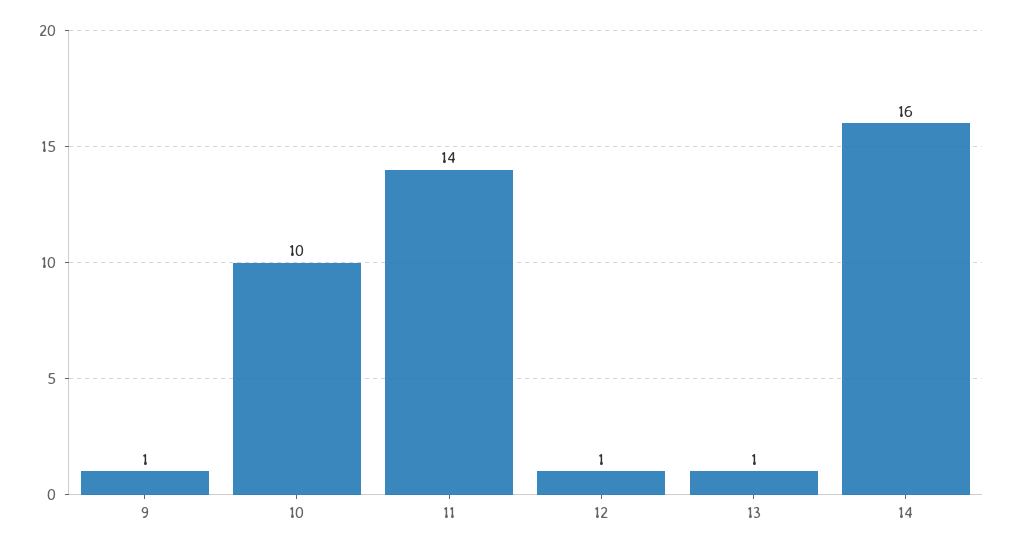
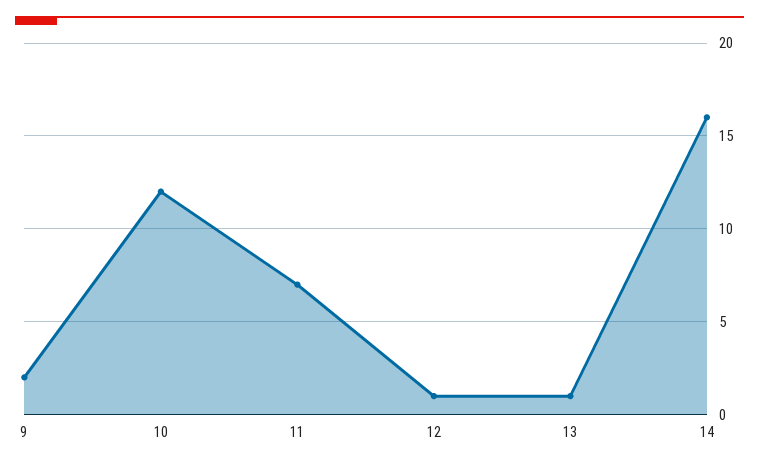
9: 1 -> 2
10: 10 -> 12
11: 14 -> 7

